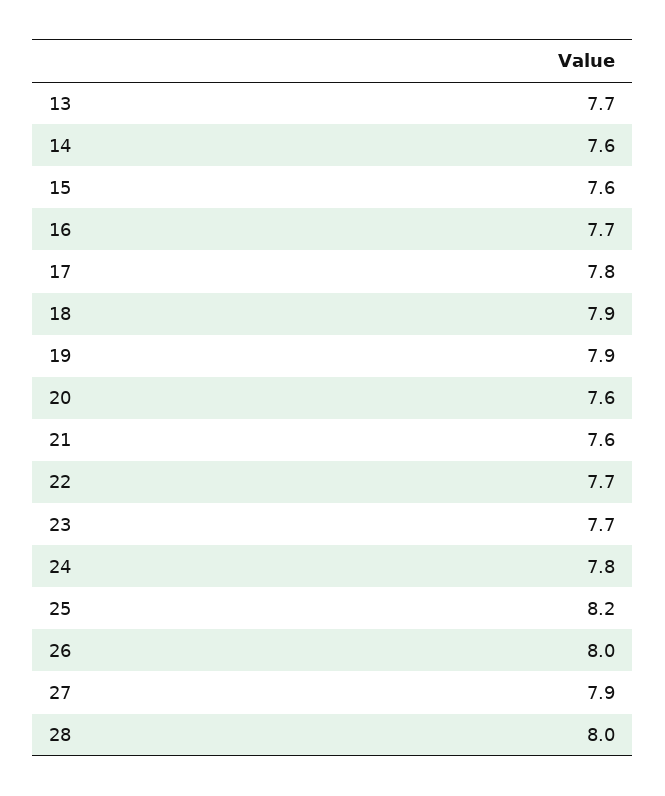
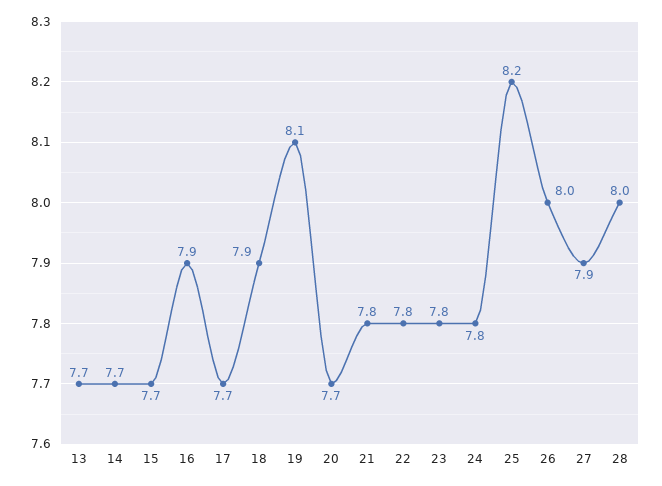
14: 7.6 -> 7.7
15: 7.6 -> 7.7
16: 7.7 -> 7.9
17: 7.8 -> 7.7
19: 7.9 -> 8.1
20: 7.6 -> 7.7
21: 7.6 -> 7.8
22: 7.7 -> 7.8
23: 7.7 -> 7.8

